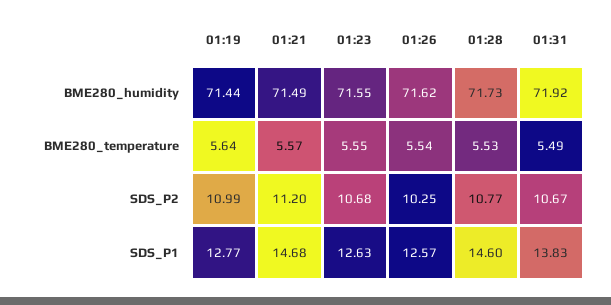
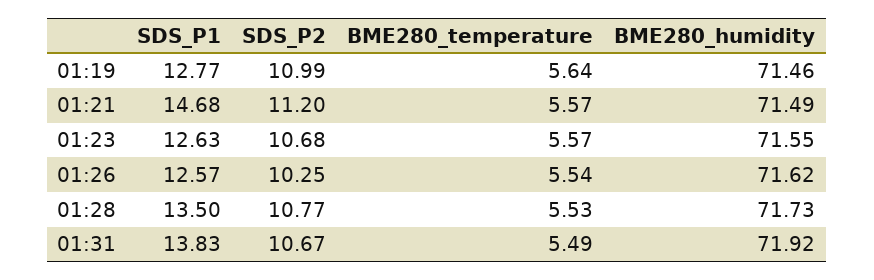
01:19, BME280_humidity: 71.44 -> 71.46
01:23, BME280_temperature: 5.55 -> 5.57
01:28, SDS_P1: 14.6 -> 13.5

